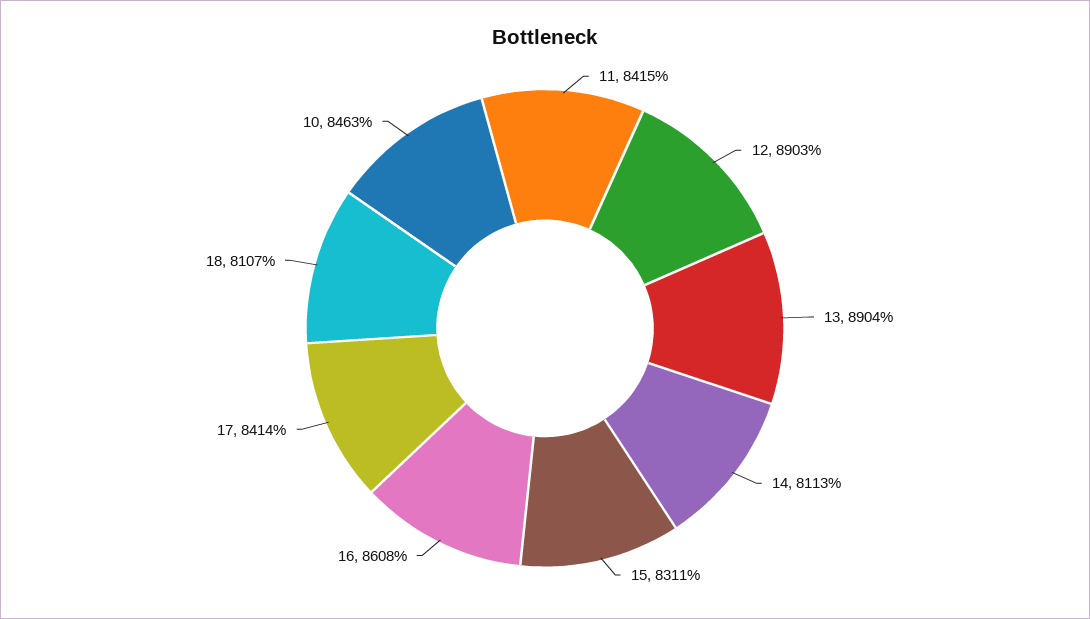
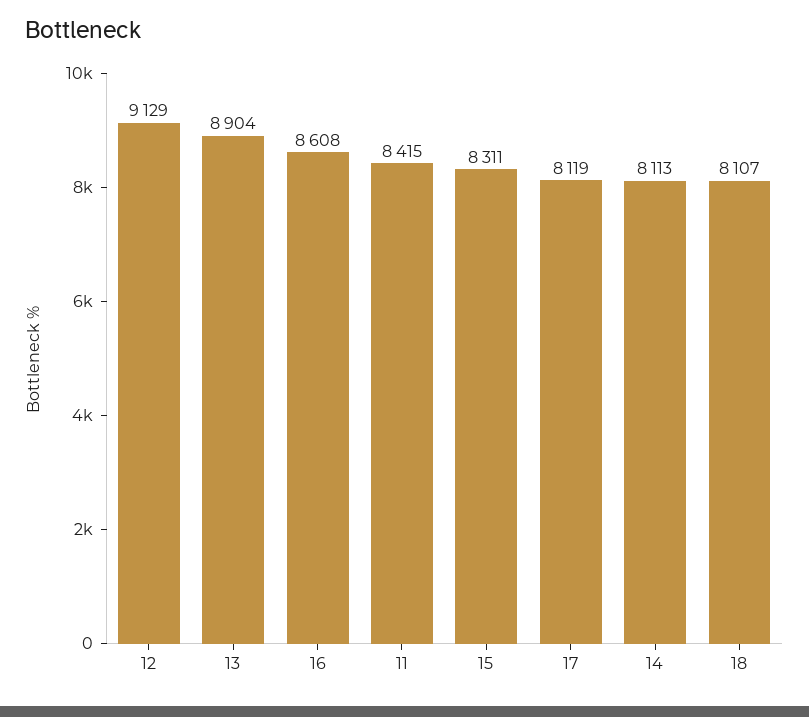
12: 8903 -> 9129
17: 8414 -> 8119
10: 8463 -> none

